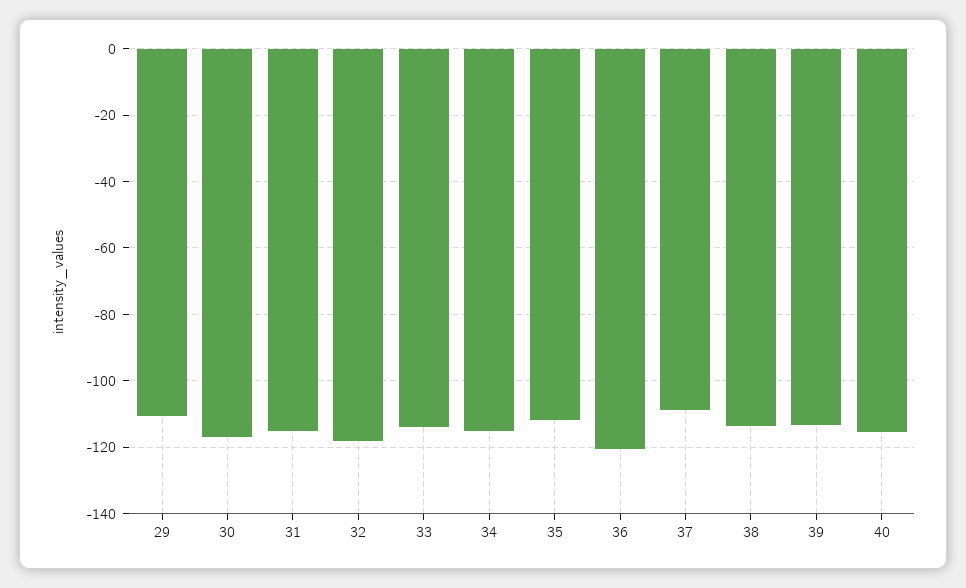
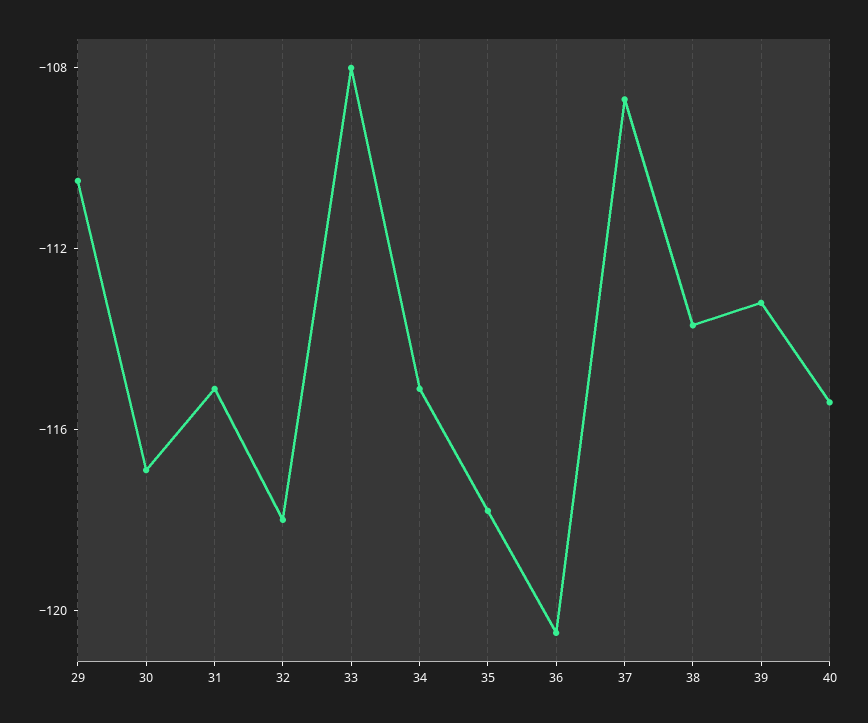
33: -114 -> -108
35: -112 -> -118

